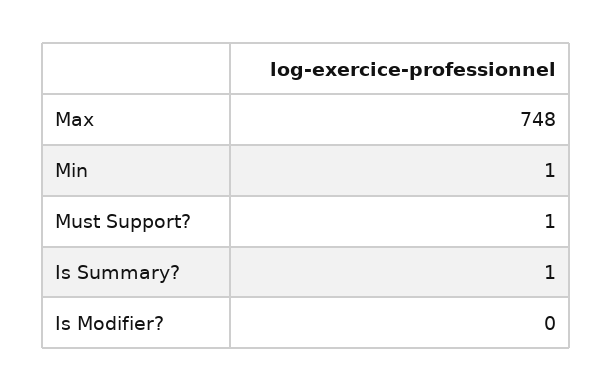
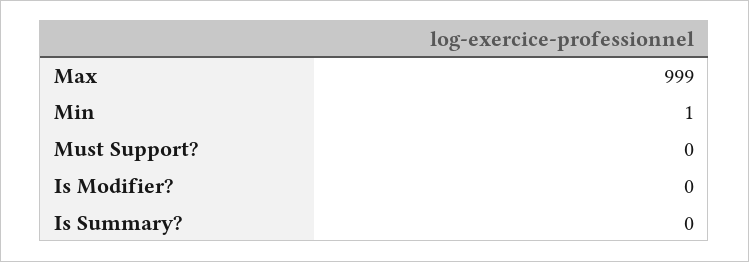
Max: 748 -> 999
Must Support?: 1 -> 0
Is Summary?: 1 -> 0

